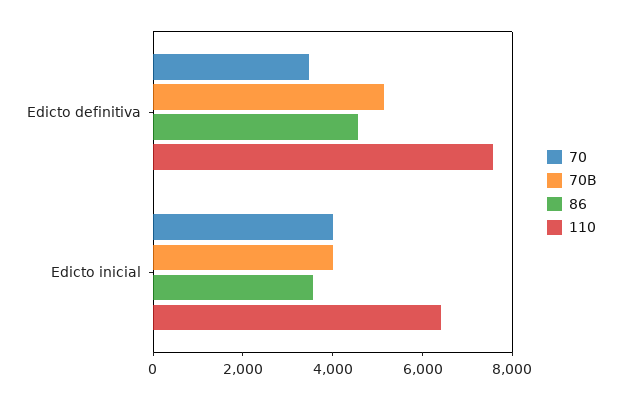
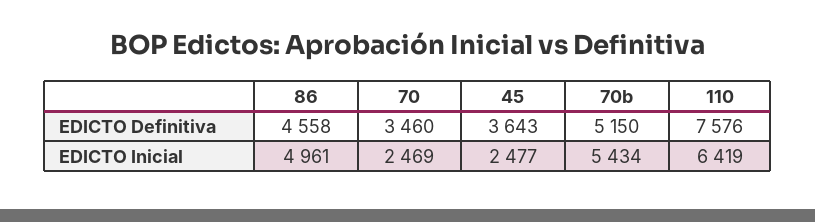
70, Edicto inicial: 4000 -> 2469
70B, Edicto inicial: 4000 -> 5434
86, Edicto inicial: 3500 -> 4961
45, Edicto definitiva: none -> 3643
45, Edicto inicial: none -> 2477

